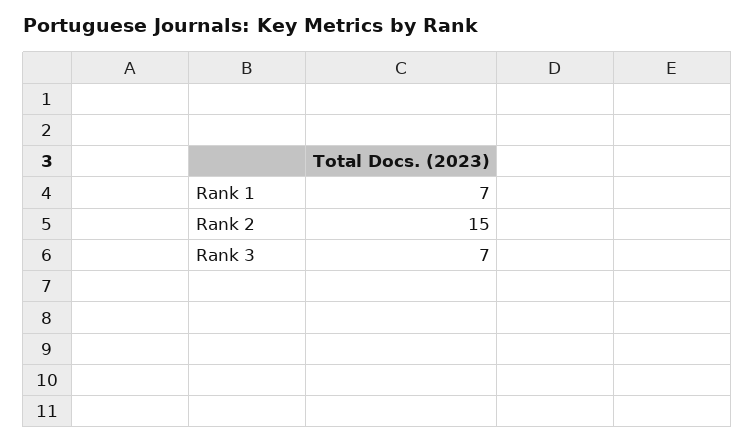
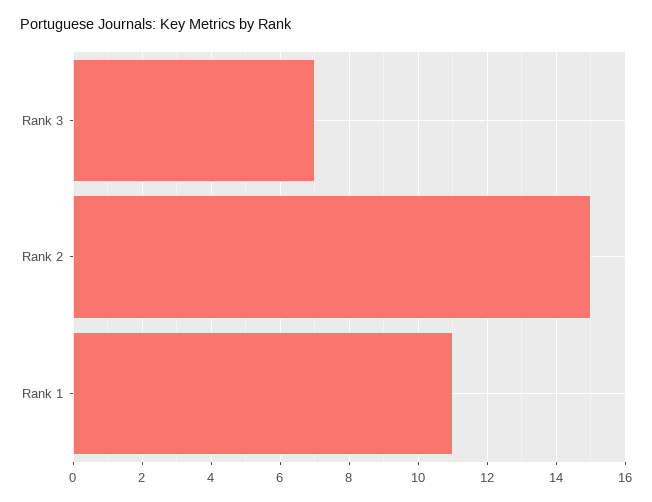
Rank 1: 7 -> 11

